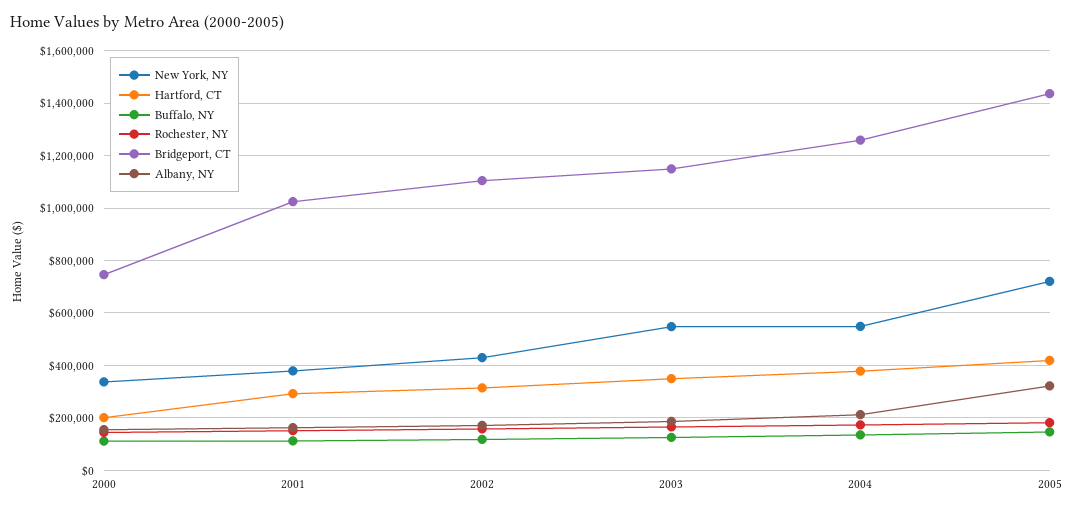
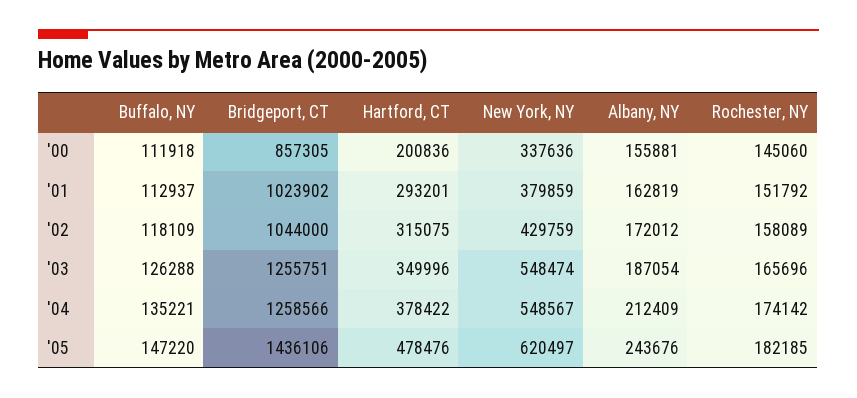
Bridgeport, CT, 2000: 750000 -> 857305
Bridgeport, CT, 2002: 1100000 -> 1044000
Bridgeport, CT, 2003: 1150000 -> 1255751
New York, NY, 2005: 725000 -> 620497
Hartford, CT, 2005: 425000 -> 478476
Albany, NY, 2005: 325000 -> 243676

